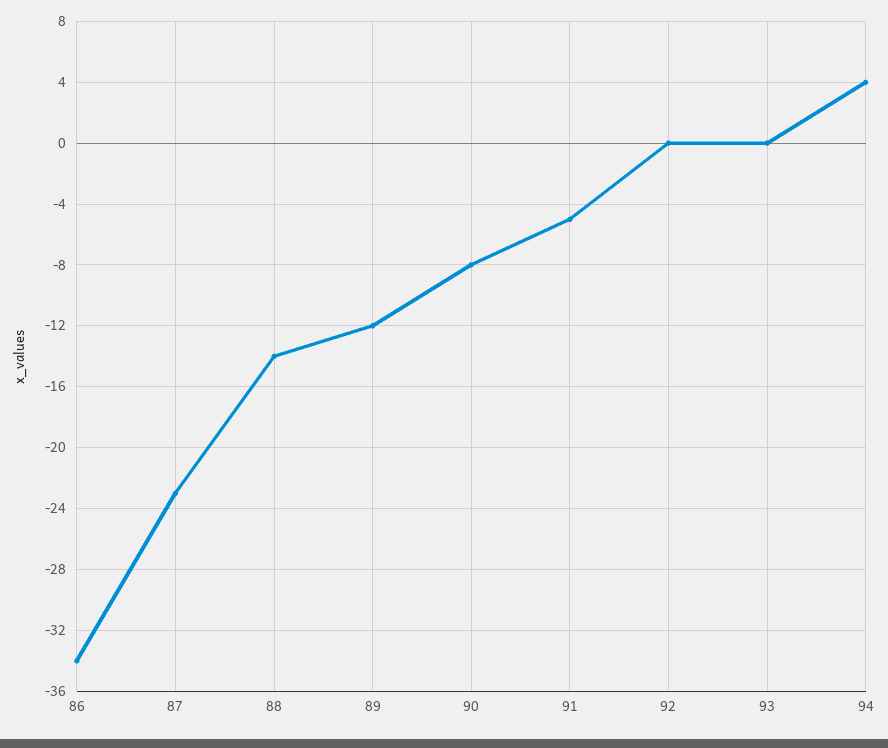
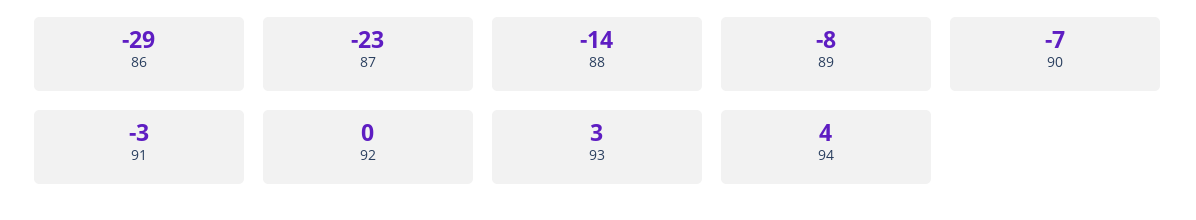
86: -34 -> -29
89: -12 -> -8
90: -8 -> -7
91: -5 -> -3
93: 0 -> 3

